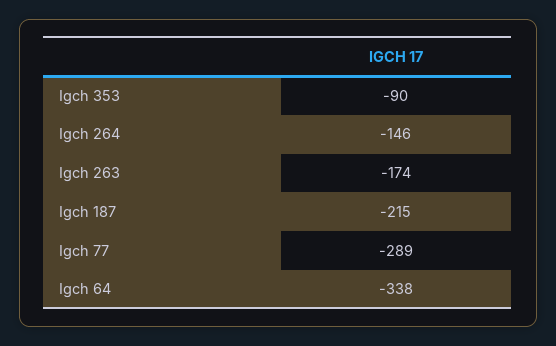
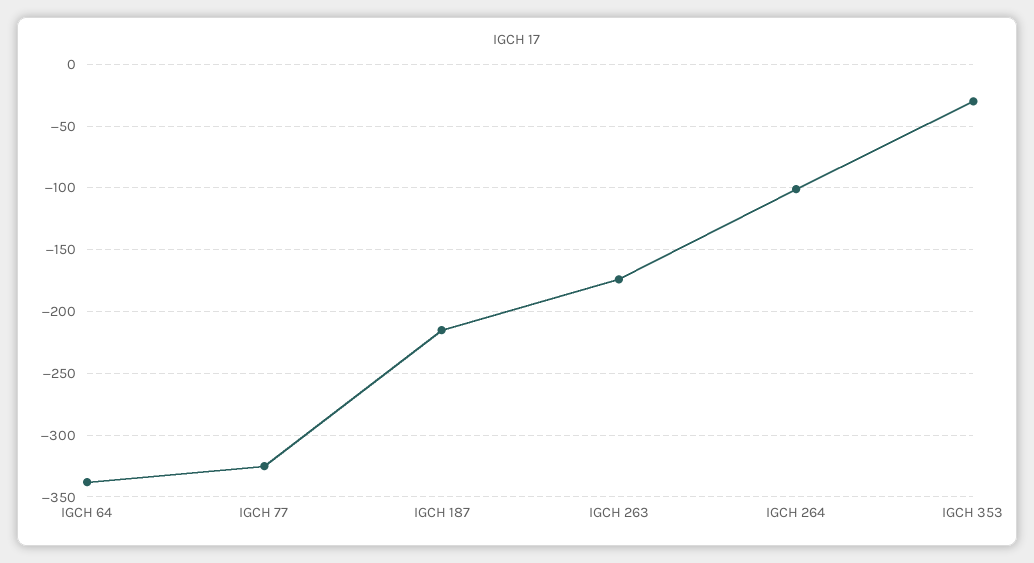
Igch 353: -90 -> -30
Igch 264: -146 -> -100
Igch 77: -289 -> -325

